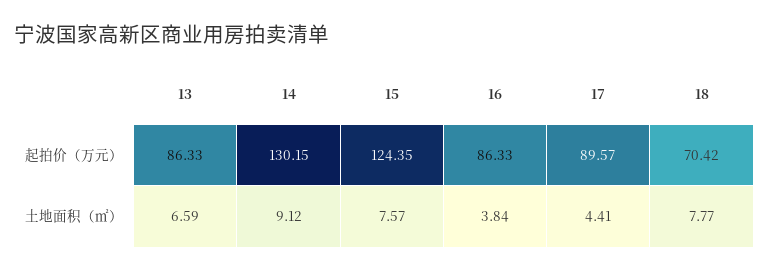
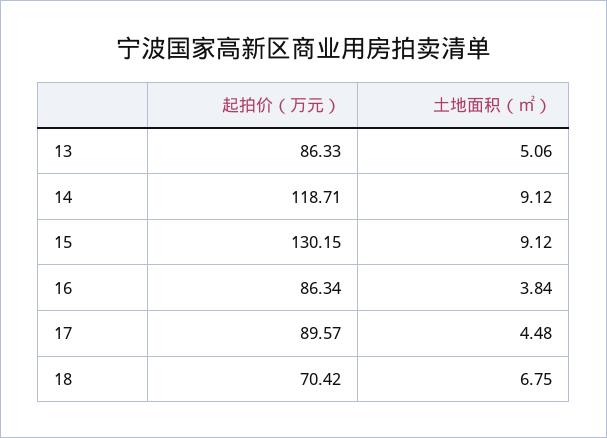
14, 起拍价（万元）: 130.15 -> 118.71
15, 起拍价（万元）: 124.35 -> 130.15
16, 起拍价（万元）: 86.33 -> 86.34
13, 土地面积（㎡）: 6.59 -> 5.06
15, 土地面积（㎡）: 7.57 -> 9.12
17, 土地面积（㎡）: 4.41 -> 4.48
18, 土地面积（㎡）: 7.77 -> 6.75

